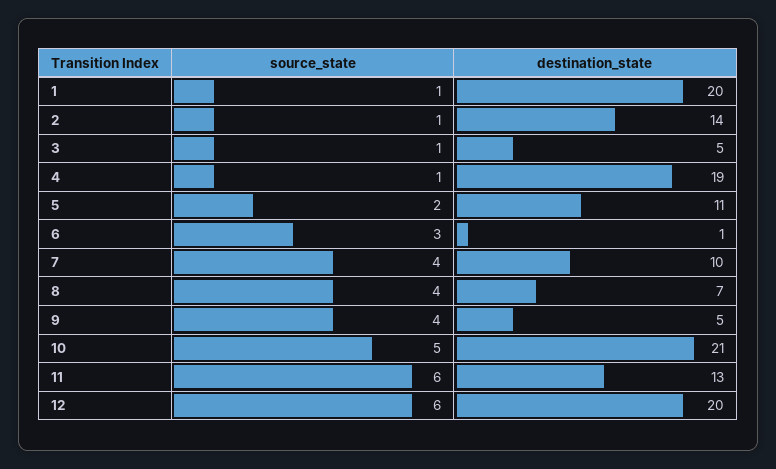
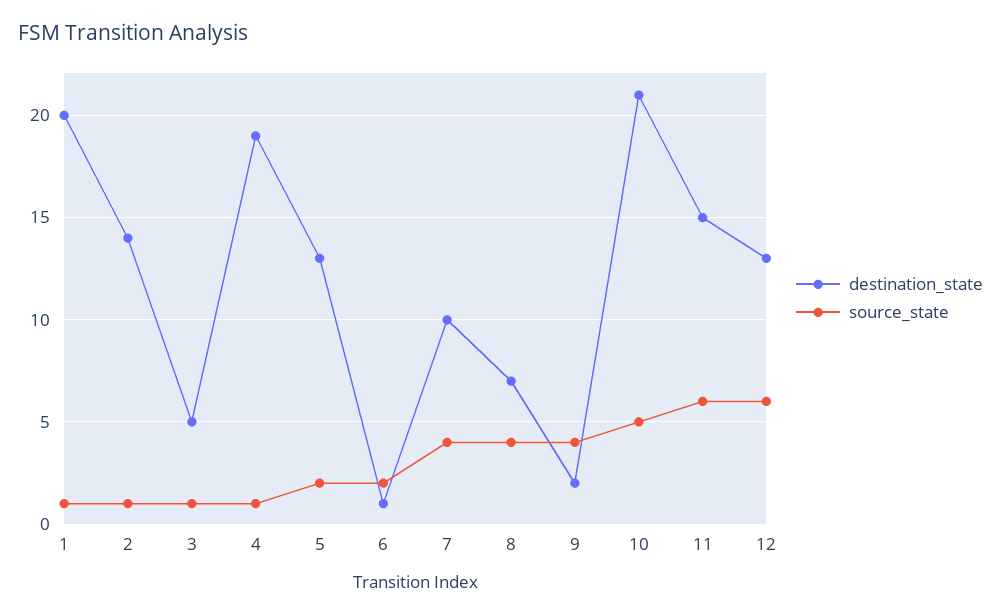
destination_state, 5: 11 -> 13
source_state, 6: 3 -> 2
destination_state, 9: 5 -> 2
destination_state, 11: 13 -> 15
destination_state, 12: 20 -> 13

